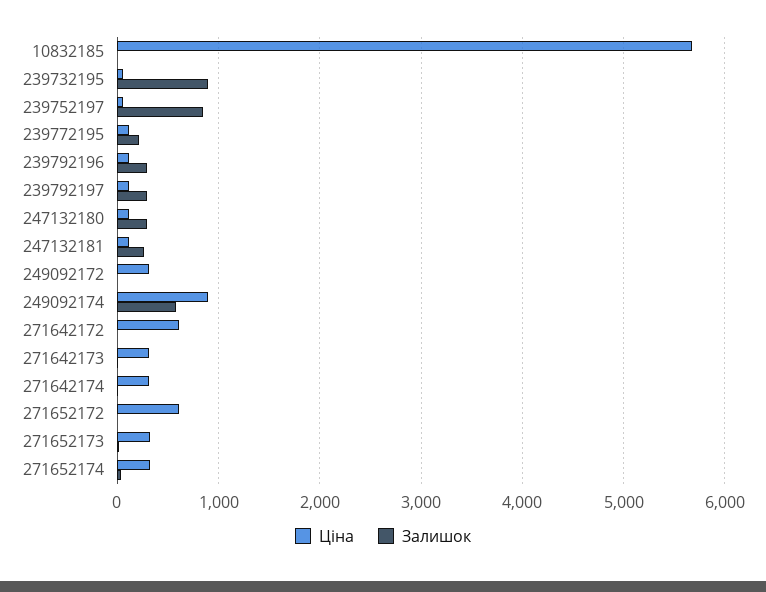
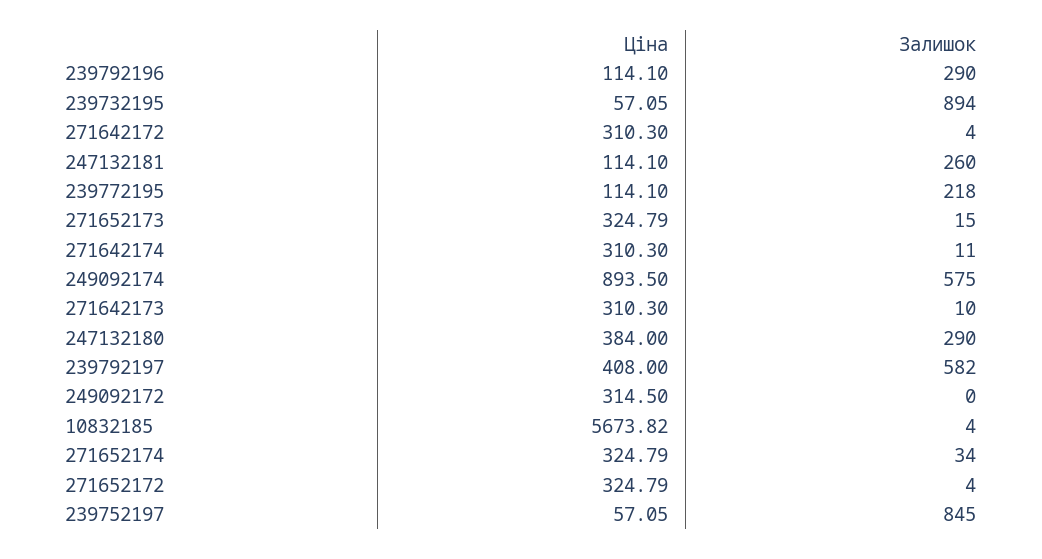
Ціна, 239792197: 100 -> 408
Залишок, 239792197: 300 -> 582
Ціна, 247132180: 100 -> 384
Ціна, 271642172: 600 -> 310.3
Ціна, 271652172: 600 -> 324.79

